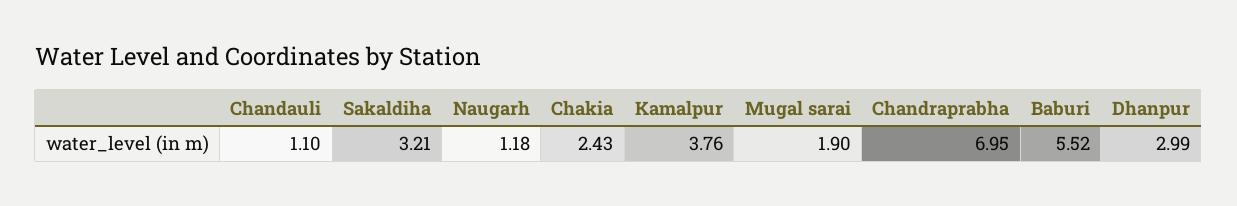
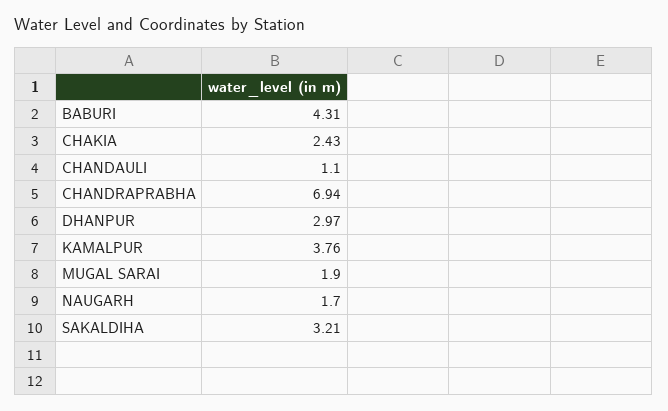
Naugarh: 1.18 -> 1.7
Chandraprabha: 6.95 -> 6.94
Baburi: 5.52 -> 4.31
Dhanpur: 2.99 -> 2.97

